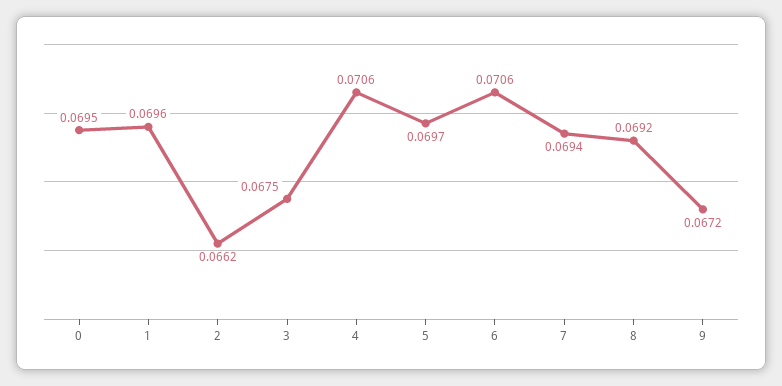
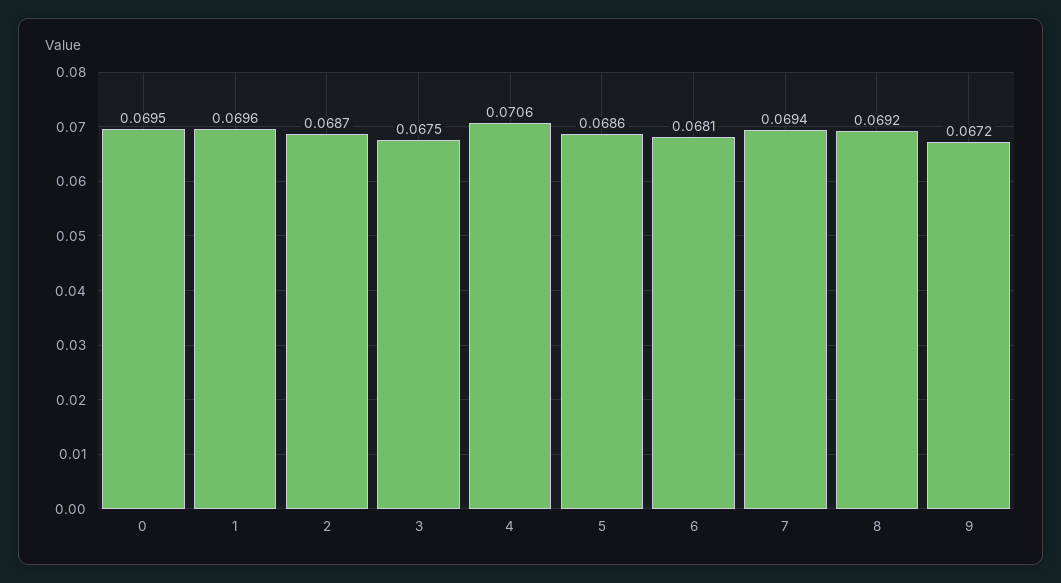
2: 0.0662 -> 0.0687
5: 0.0697 -> 0.0686
6: 0.0706 -> 0.0681

